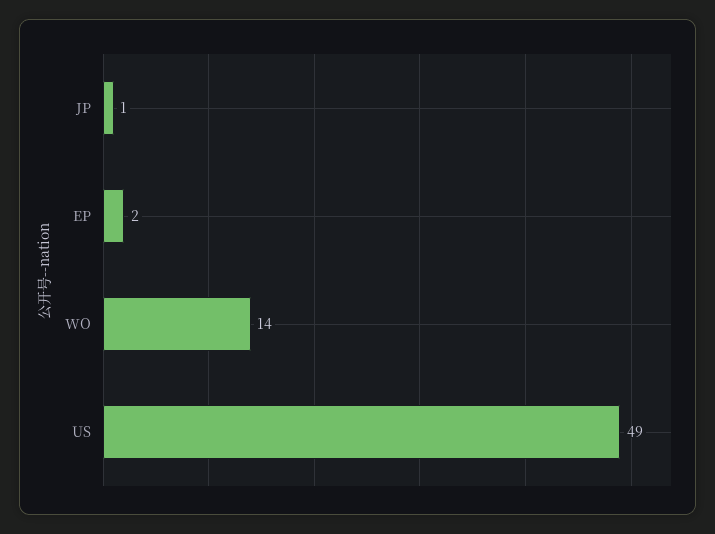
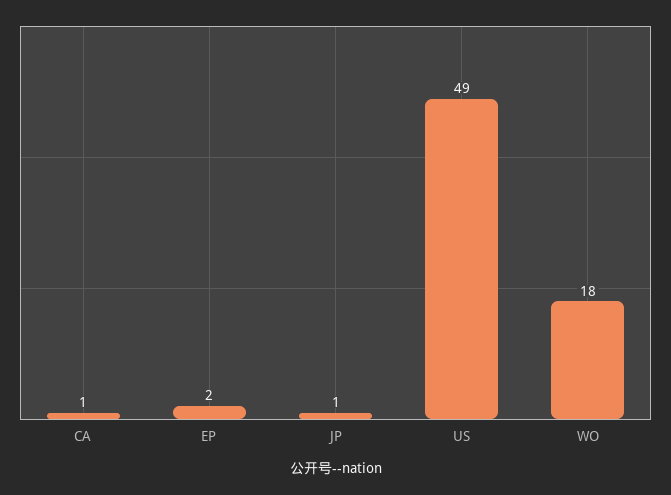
WO: 14 -> 18
CA: none -> 1

